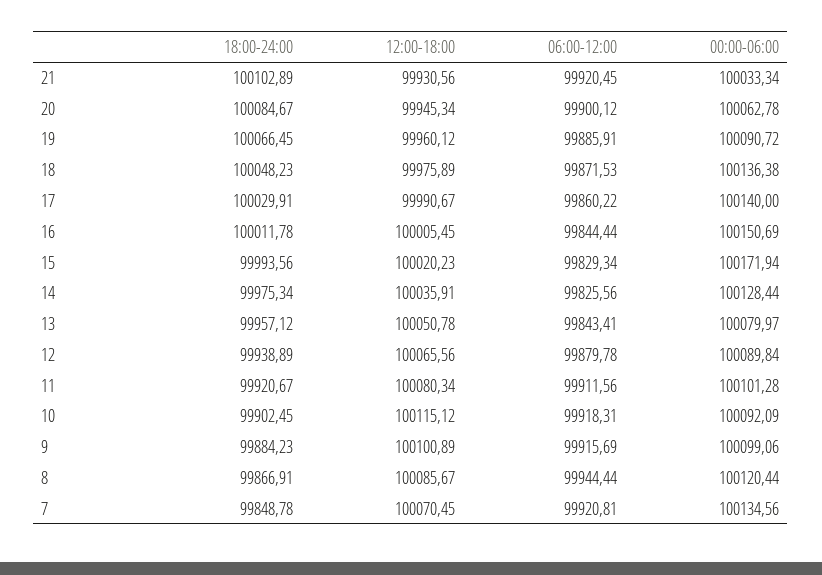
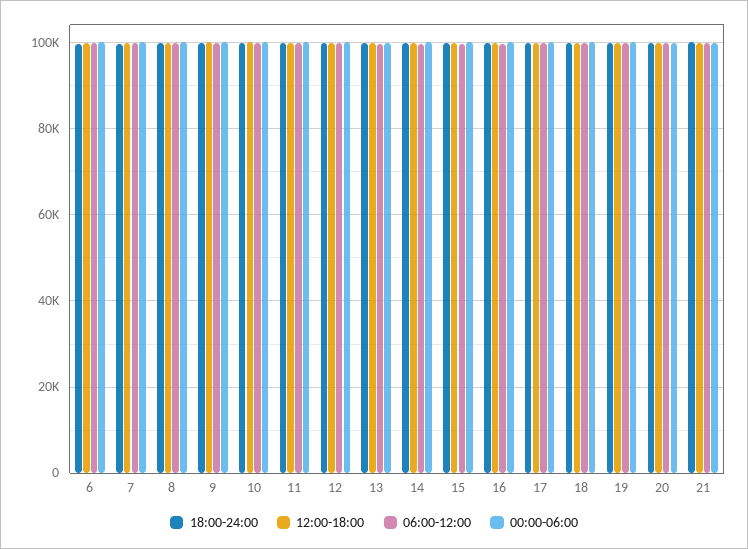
18:00-24:00, 6: none -> 100000
12:00-18:00, 6: none -> 100000
06:00-12:00, 6: none -> 100000
00:00-06:00, 6: none -> 100000

